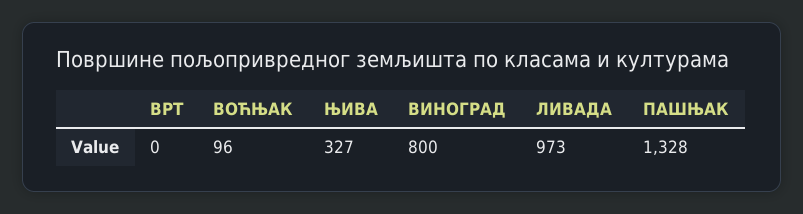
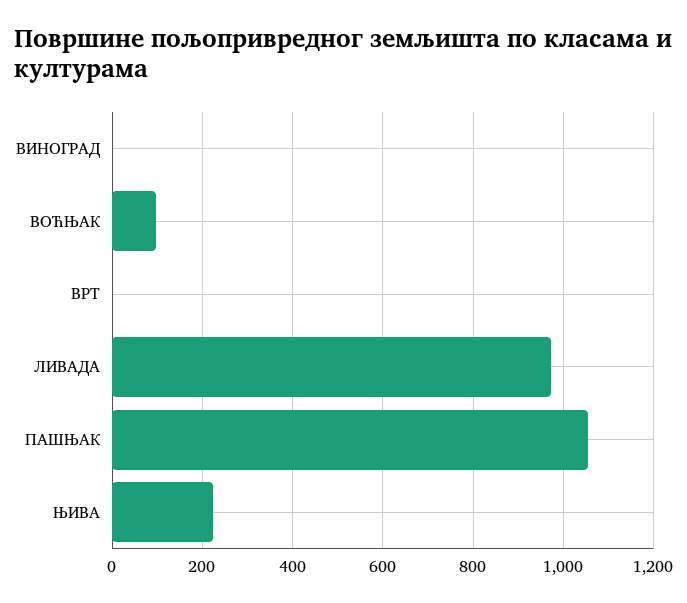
ЊИВА: 327 -> 220
ВИНОГРАД: 800 -> 0
ПАШЊАК: 1328 -> 1060

